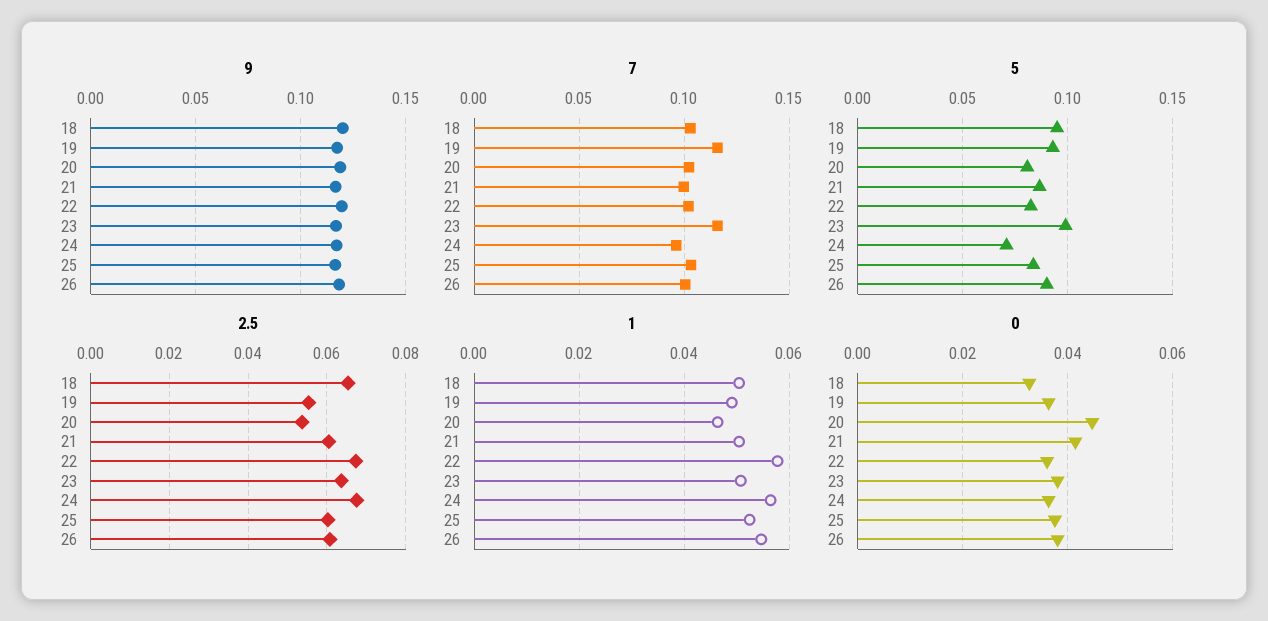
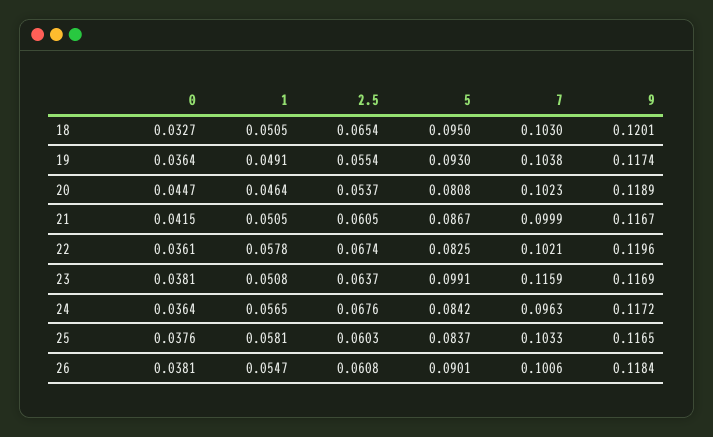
7, 19: 0.115 -> 0.1038
5, 24: 0.07 -> 0.0842
1, 25: 0.052 -> 0.0581

